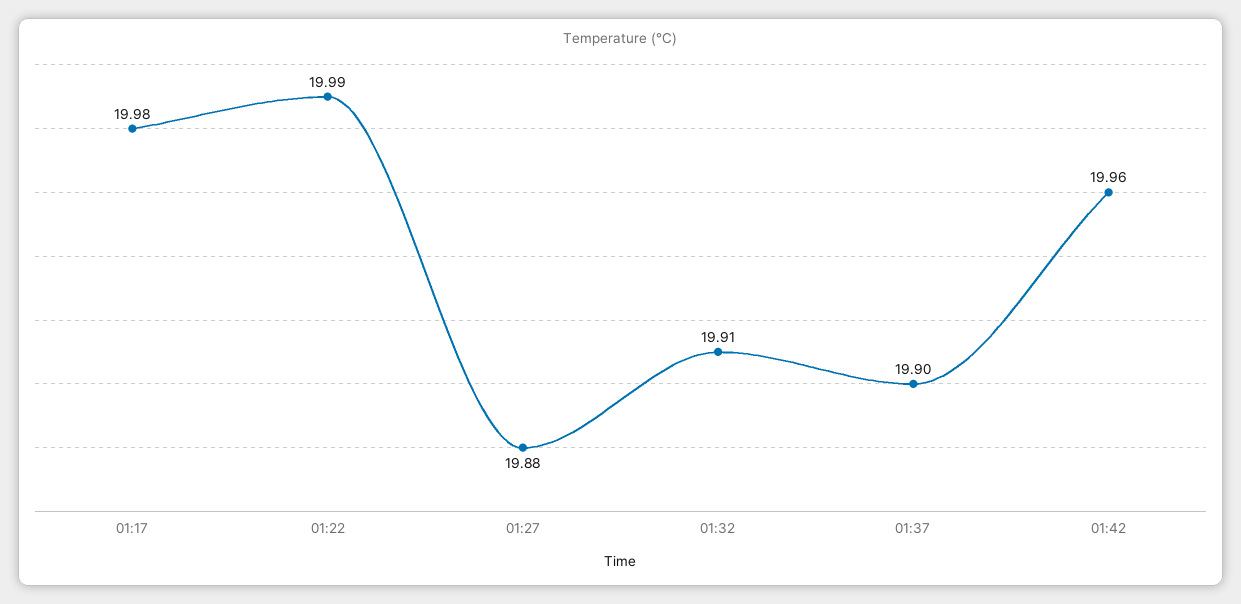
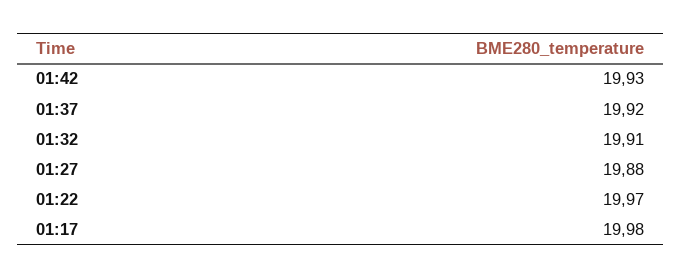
01:22: 19.99 -> 19.97
01:37: 19.9 -> 19.92
01:42: 19.96 -> 19.93

